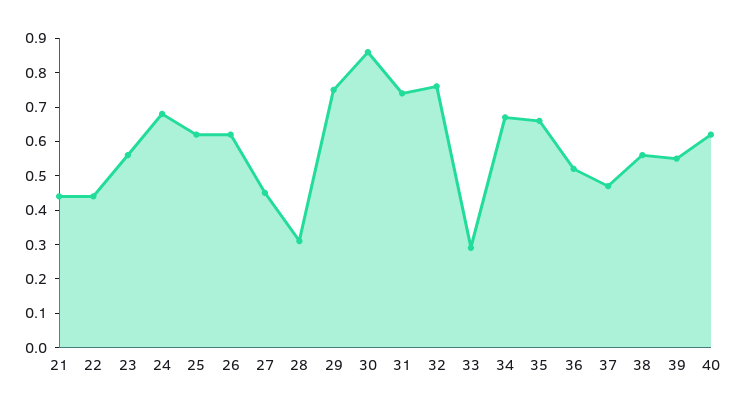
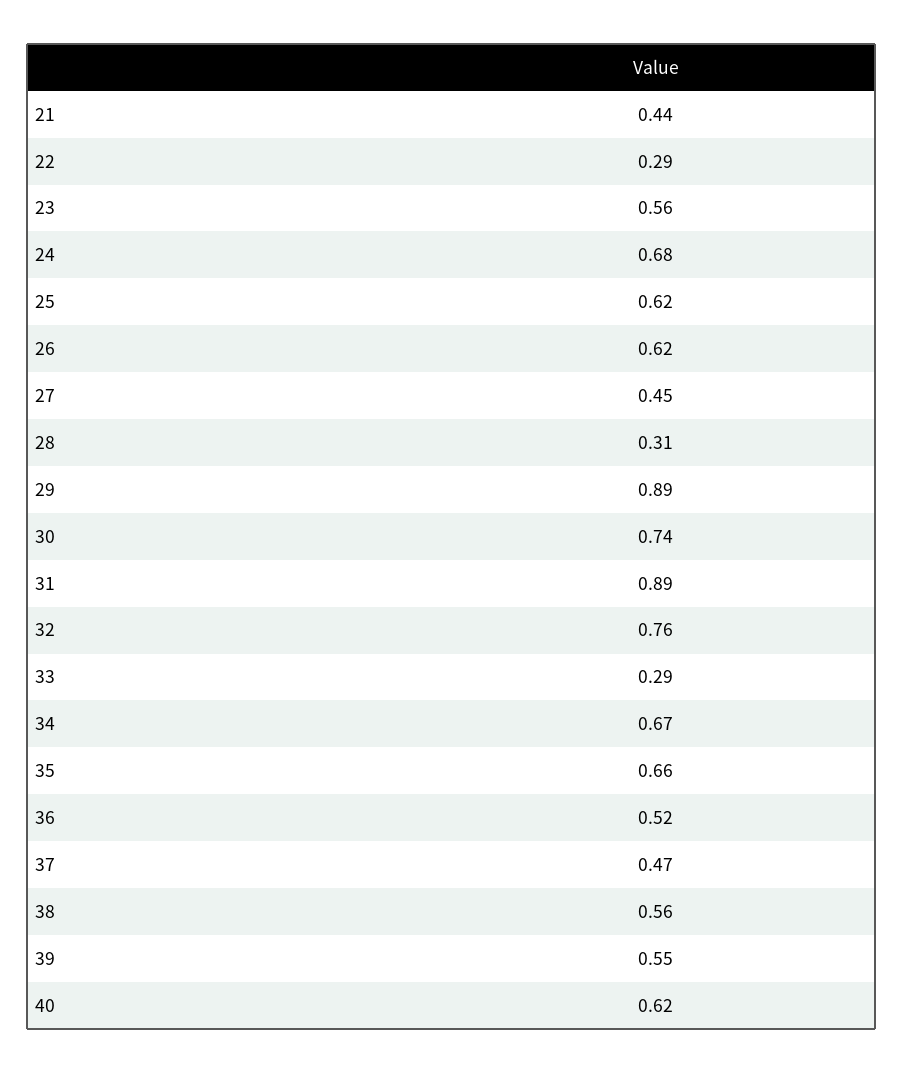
22: 0.45 -> 0.29
29: 0.75 -> 0.89
30: 0.85 -> 0.74
31: 0.75 -> 0.89

